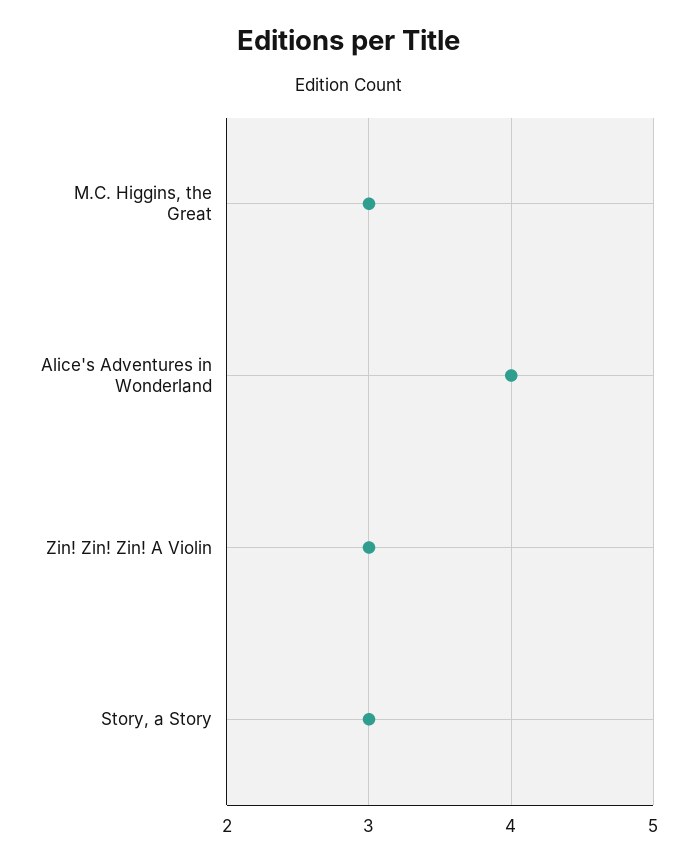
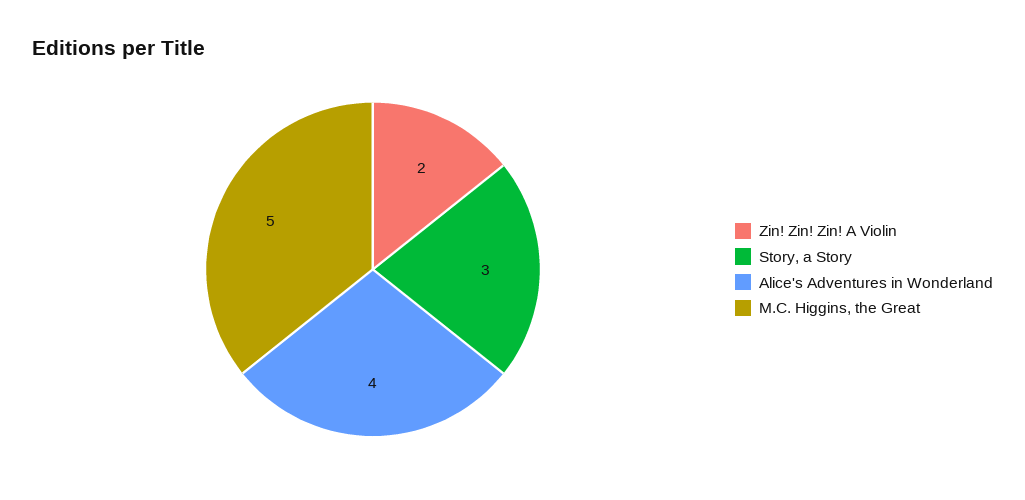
M.C. Higgins, the Great: 3 -> 5
Zin! Zin! Zin! A Violin: 3 -> 2

